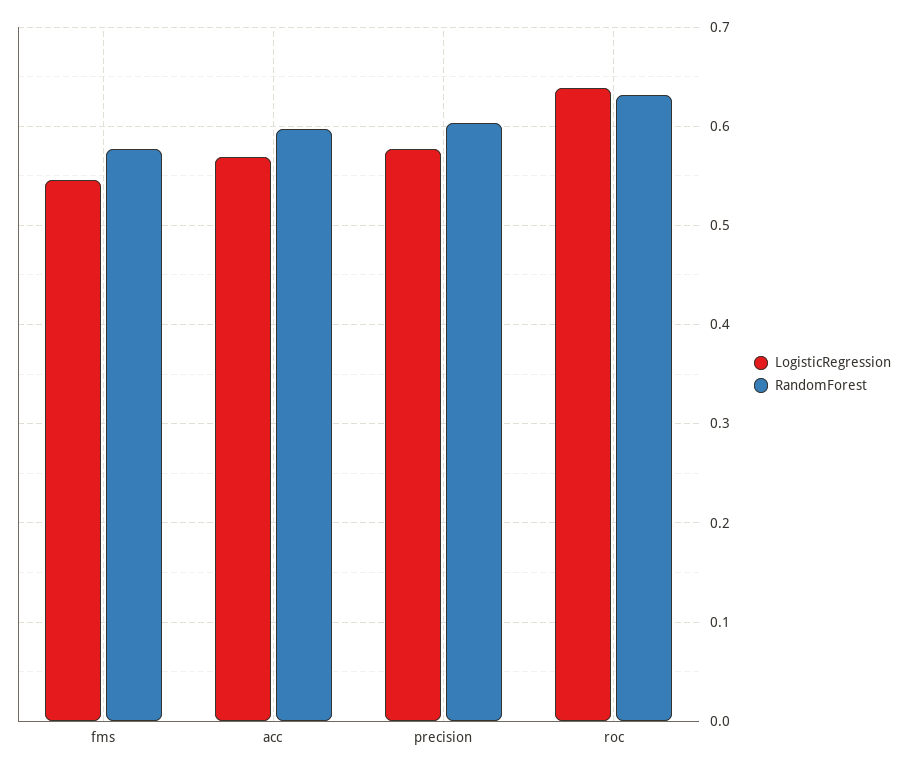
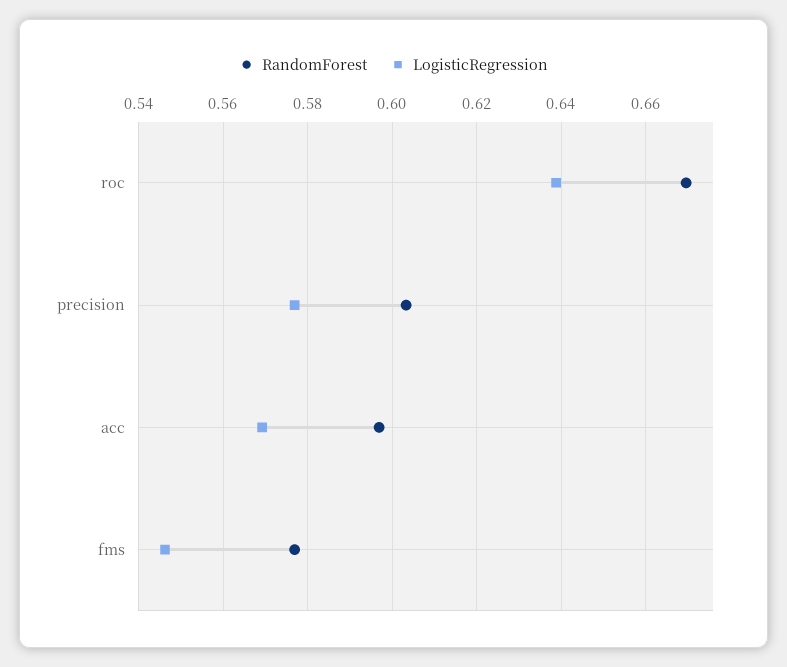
RandomForest, roc: 0.63 -> 0.67

